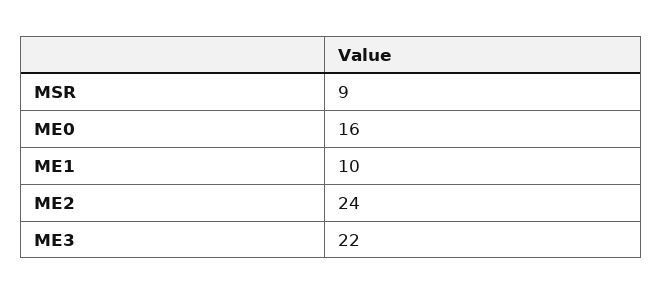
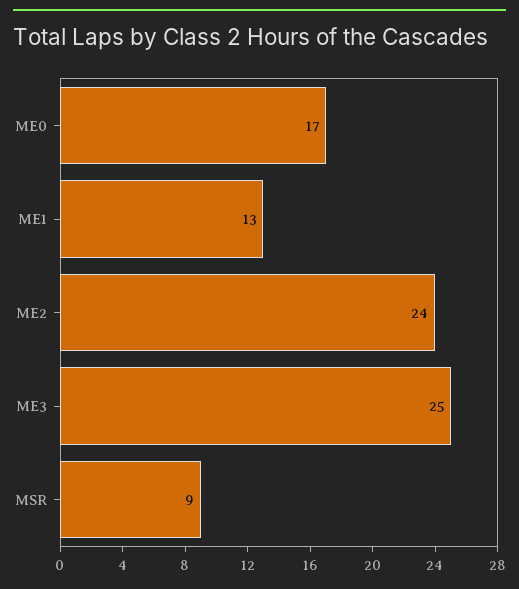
ME0: 16 -> 17
ME1: 10 -> 13
ME3: 22 -> 25

